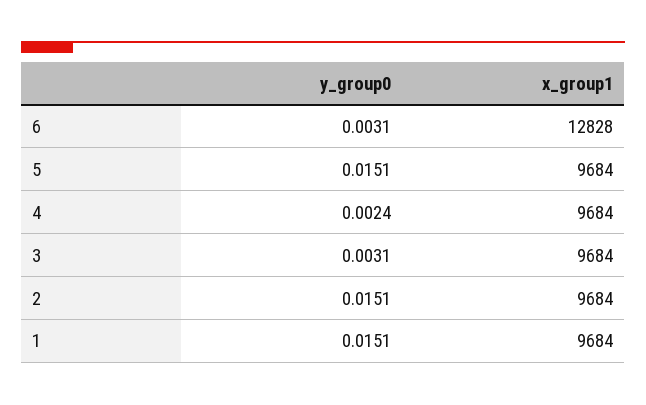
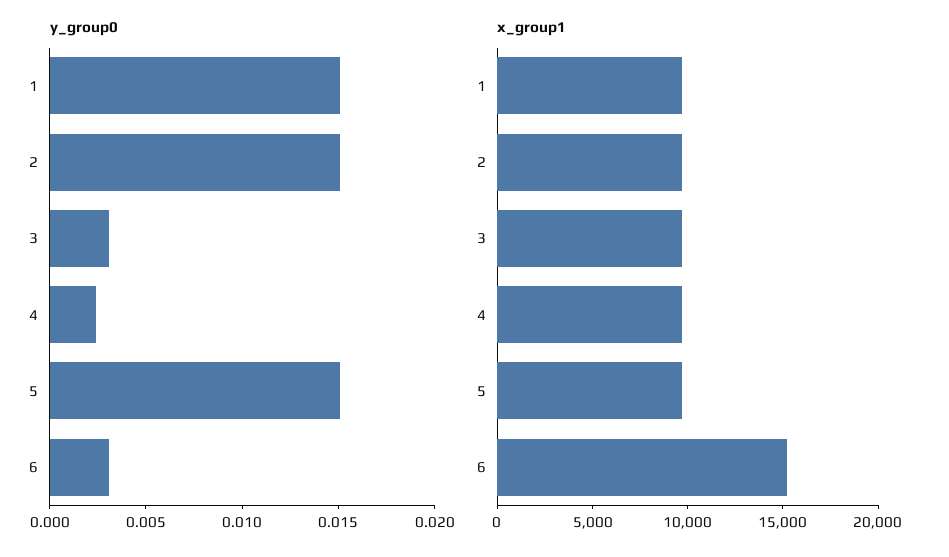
x_group1, 6: 12828 -> 15000

